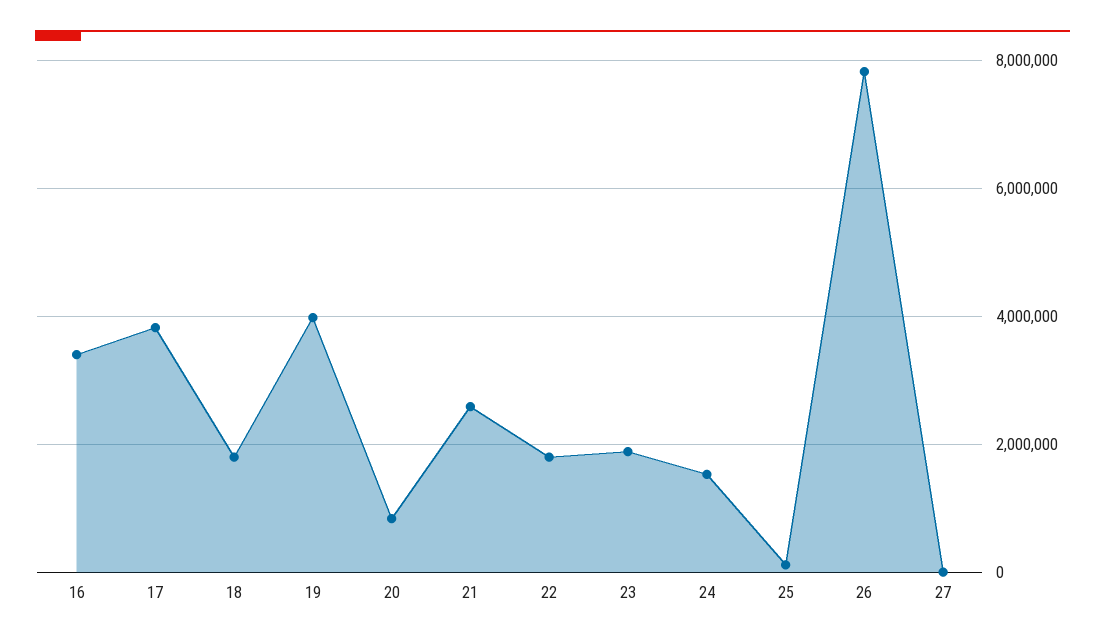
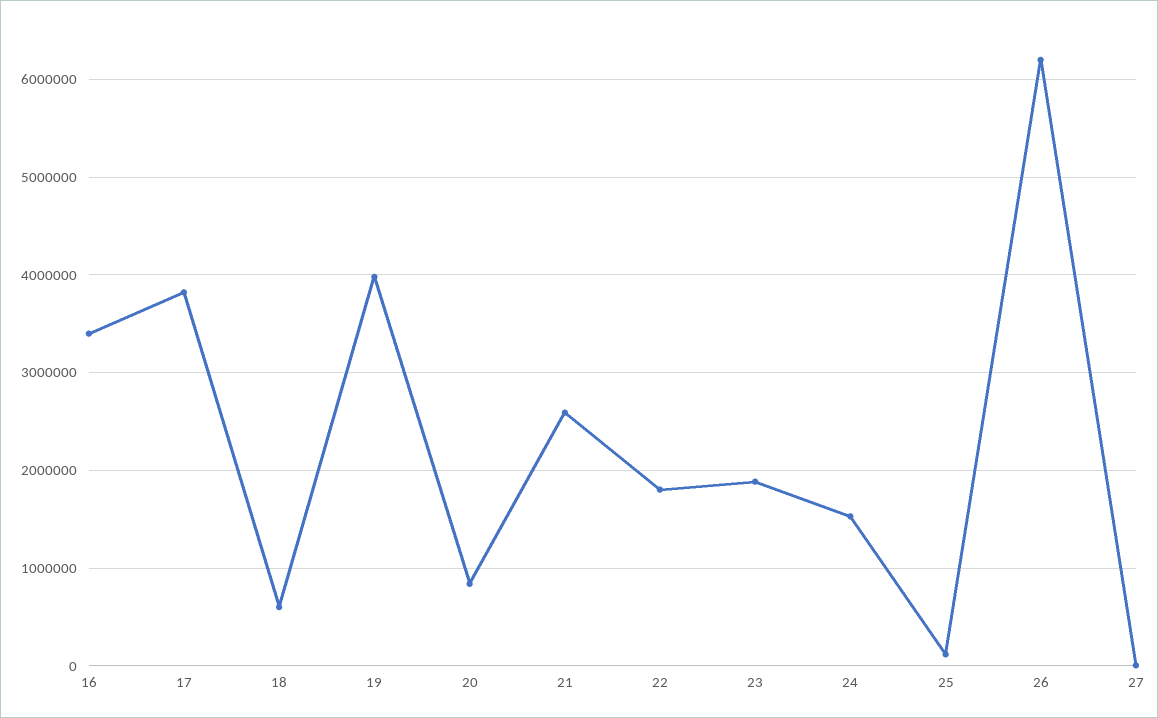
18: 1800000 -> 600000
26: 7800000 -> 6200000

